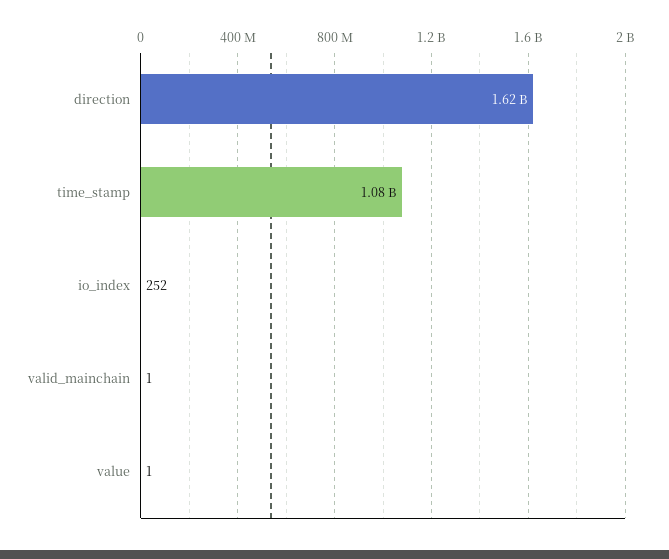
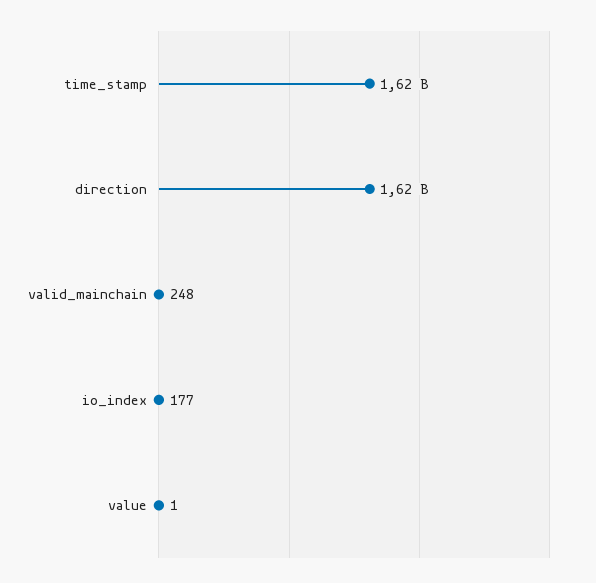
time_stamp: 1080000000 -> 1620000000
io_index: 252 -> 177
valid_mainchain: 1 -> 248

